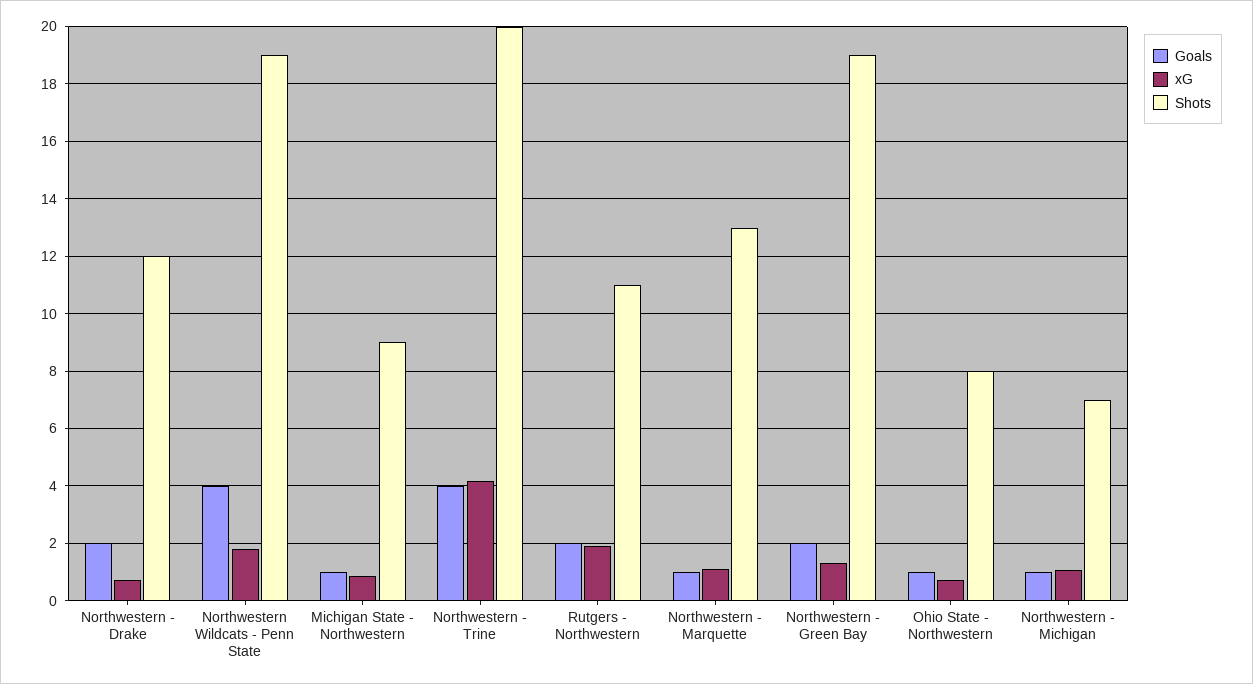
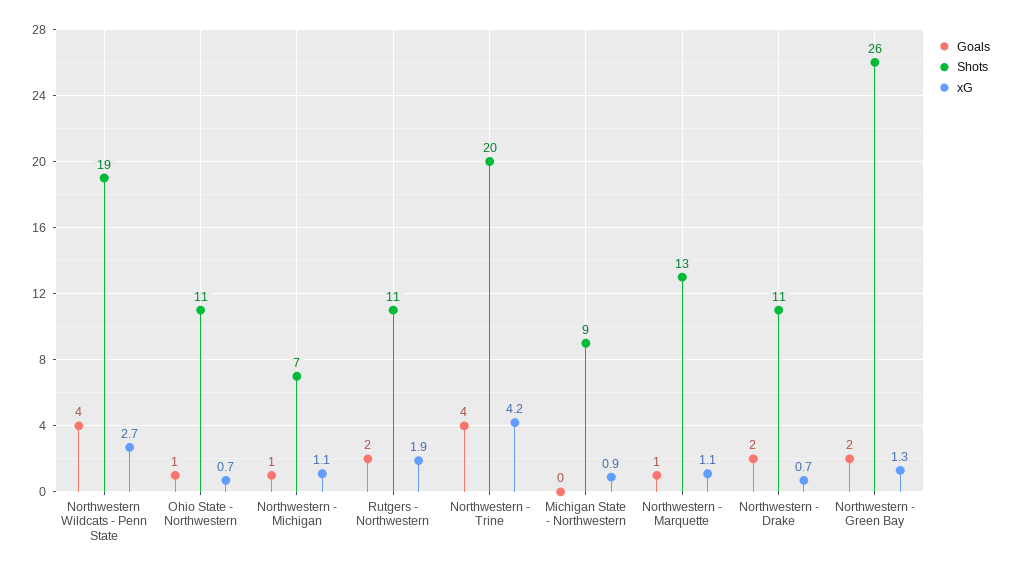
Shots, Northwestern - Drake: 12 -> 11
xG, Northwestern Wildcats - Penn State: 1.75 -> 2.7
Goals, Michigan State - Northwestern: 1 -> 0
Shots, Northwestern - Green Bay: 19 -> 26
Shots, Ohio State - Northwestern: 8 -> 11

